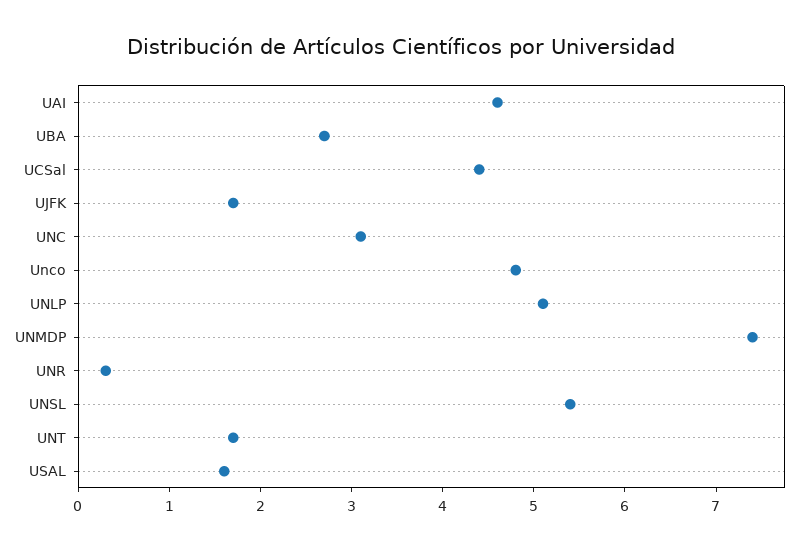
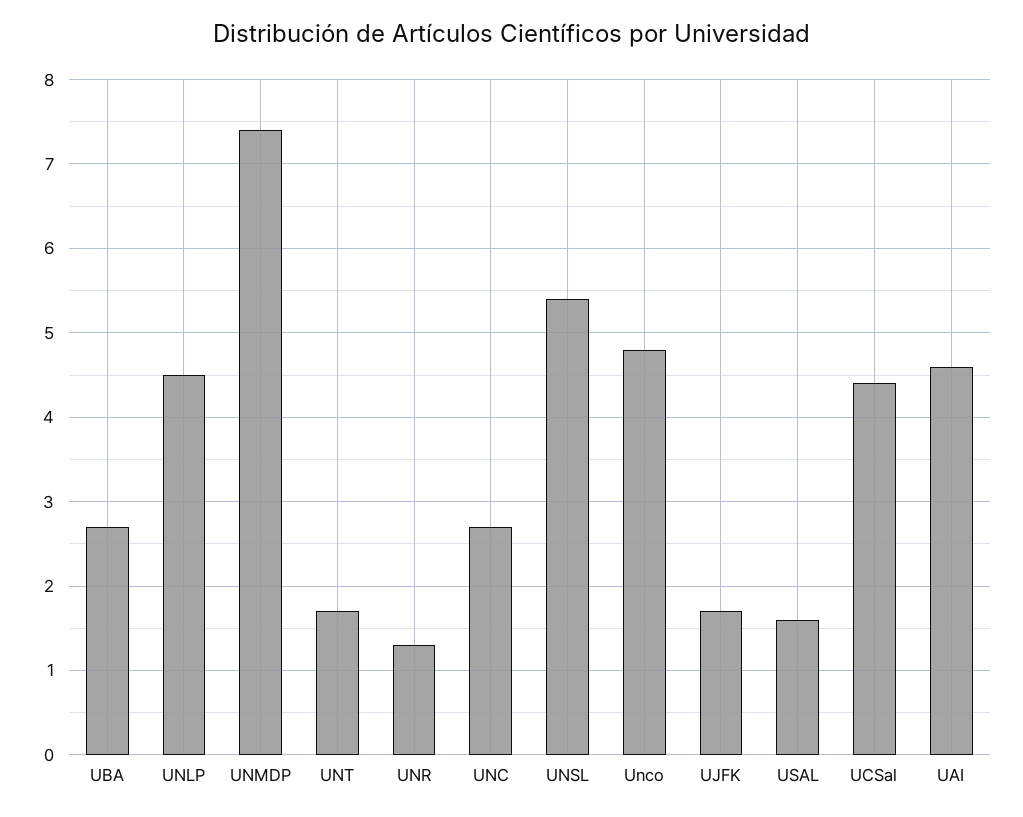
UNC: 3.1 -> 2.7
UNLP: 5.1 -> 4.5
UNR: 0.3 -> 1.3

